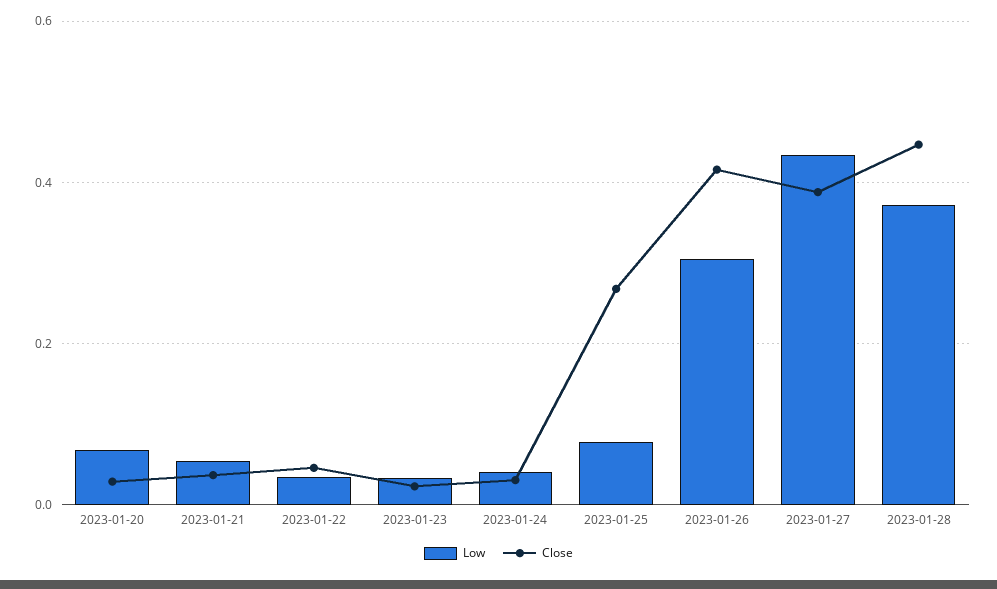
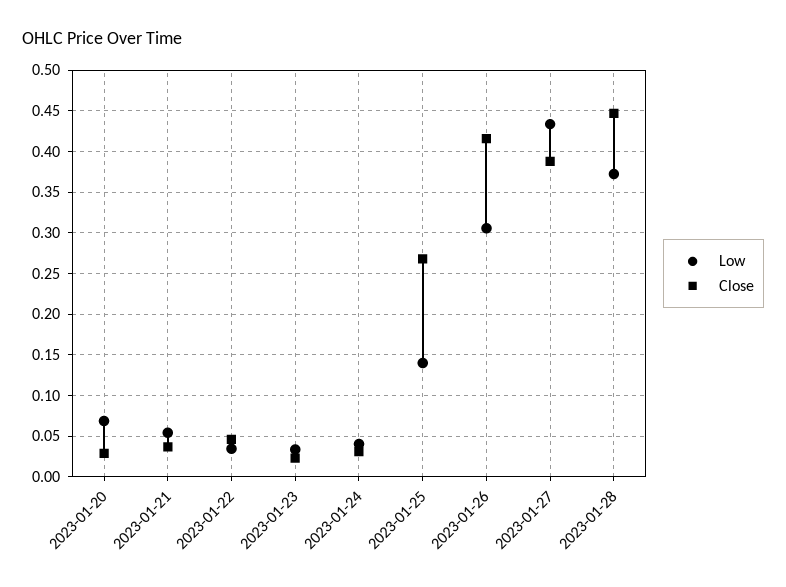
Low, 2023-01-25: 0.08 -> 0.14

